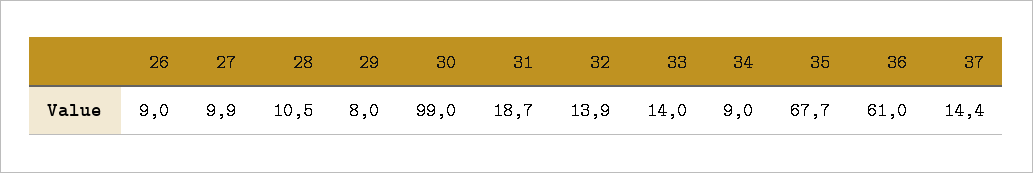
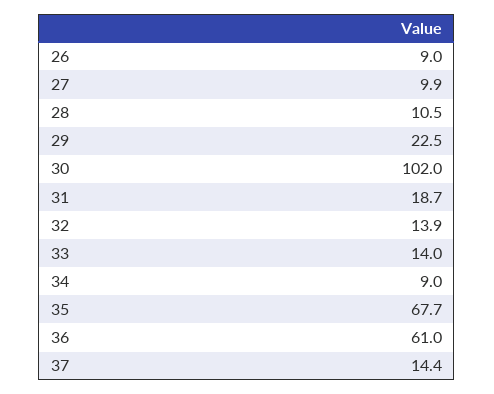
29: 8 -> 22.5
30: 99 -> 102

